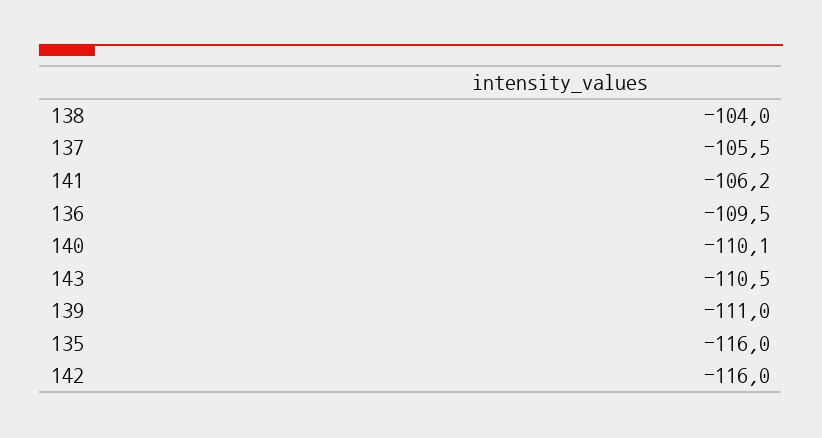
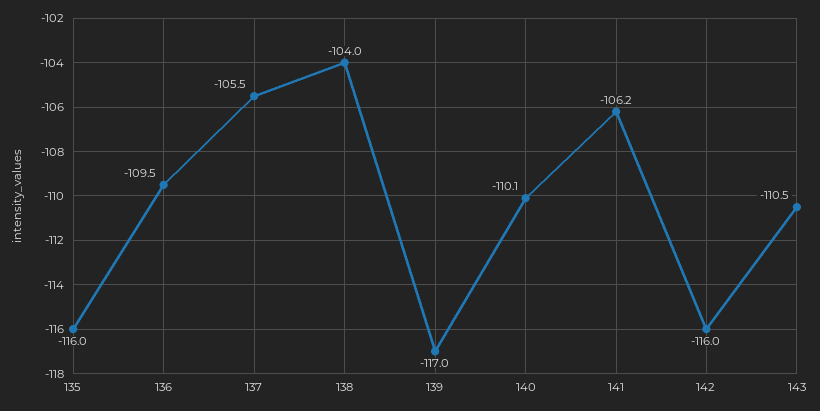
139: -111 -> -117

